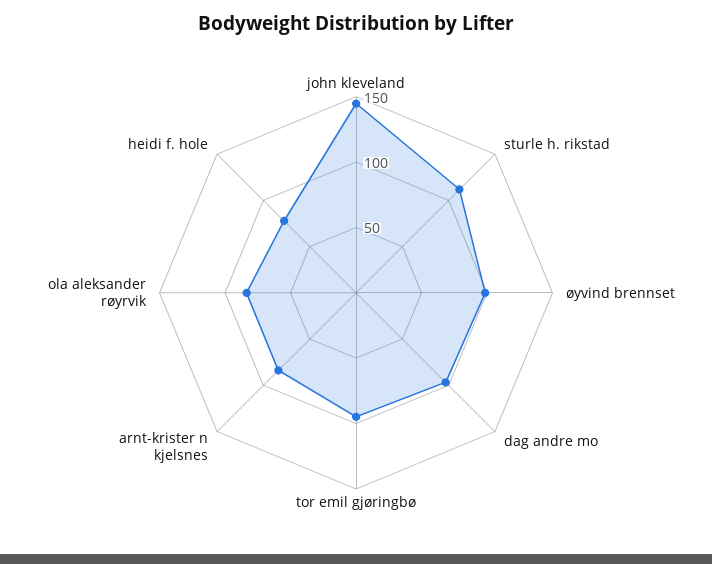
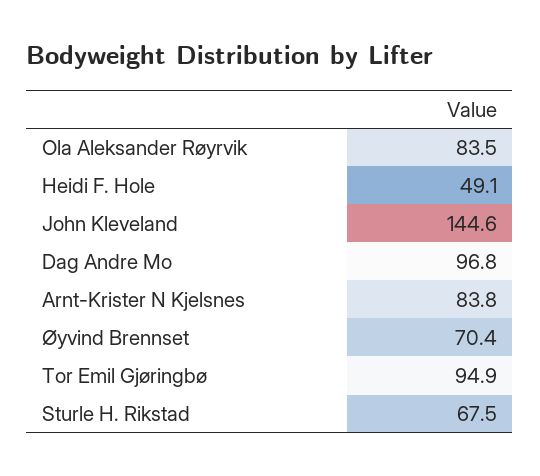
sturle h. rikstad: 110 -> 67.5
øyvind brennset: 100 -> 70.4
heidi f. hole: 80 -> 49.1

